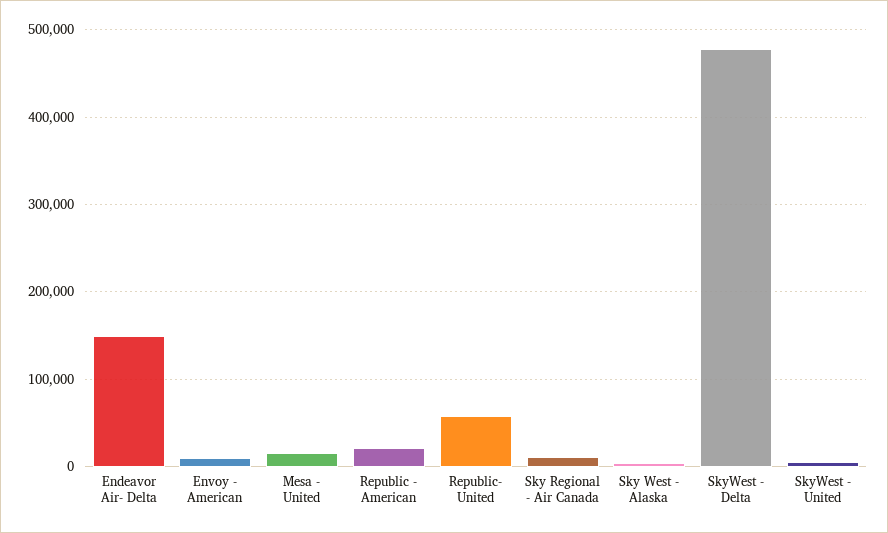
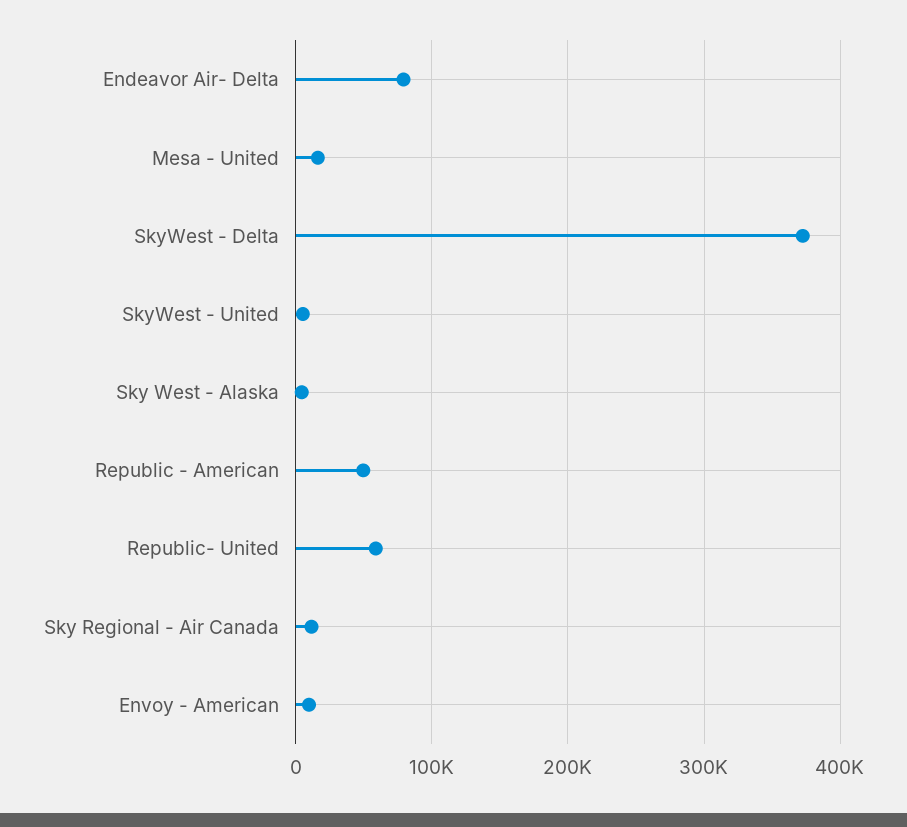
Endeavor Air- Delta: 150000 -> 80000
Republic - American: 20000 -> 50000
SkyWest - Delta: 480000 -> 370000

